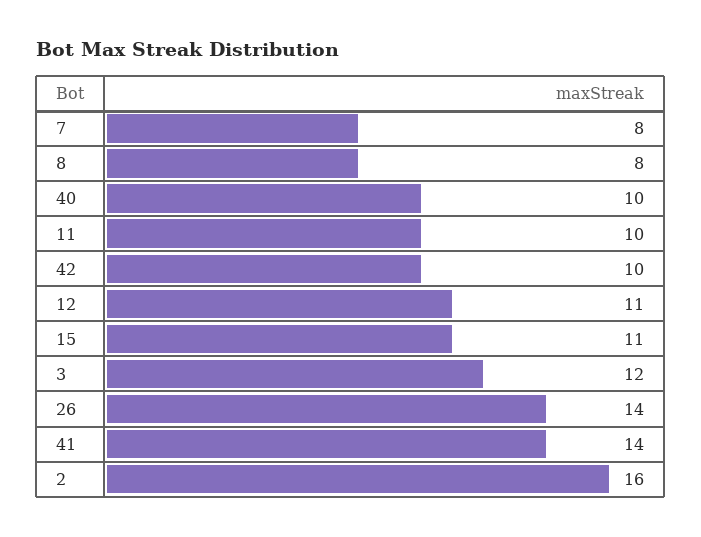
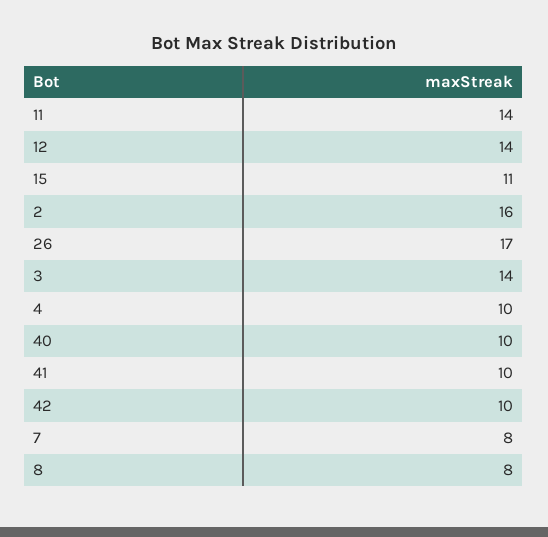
11: 10 -> 14
12: 11 -> 14
3: 12 -> 14
26: 14 -> 17
41: 14 -> 10
4: none -> 10

